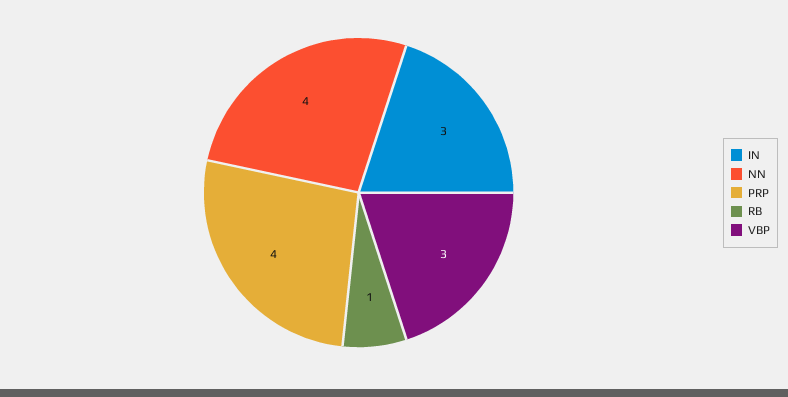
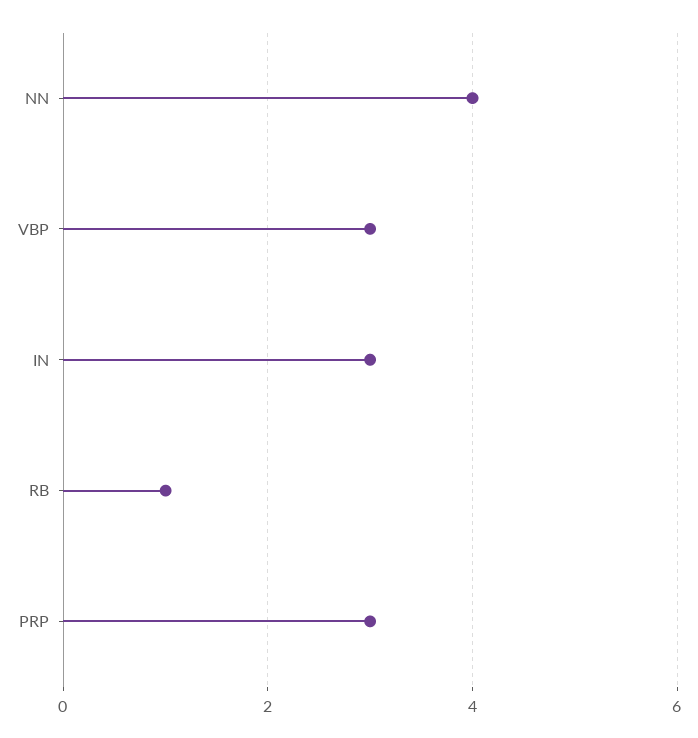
PRP: 4 -> 3

